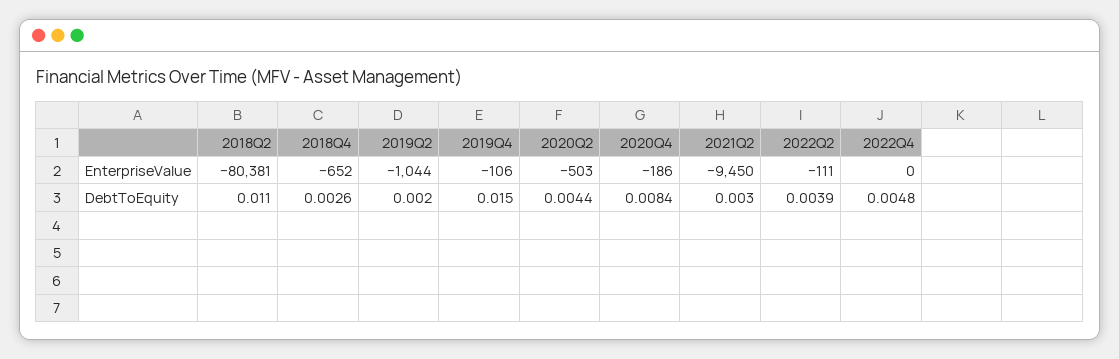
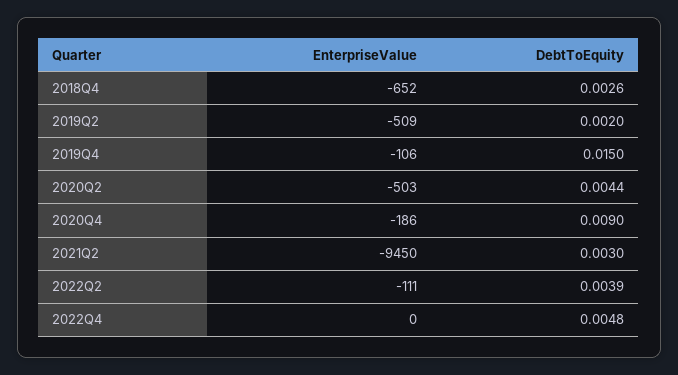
2018Q2, EnterpriseValue: -80381 -> none
2019Q2, EnterpriseValue: -1044 -> -509
2018Q2, DebtToEquity: 0.011 -> none
2020Q4, DebtToEquity: 0.0084 -> 0.009

